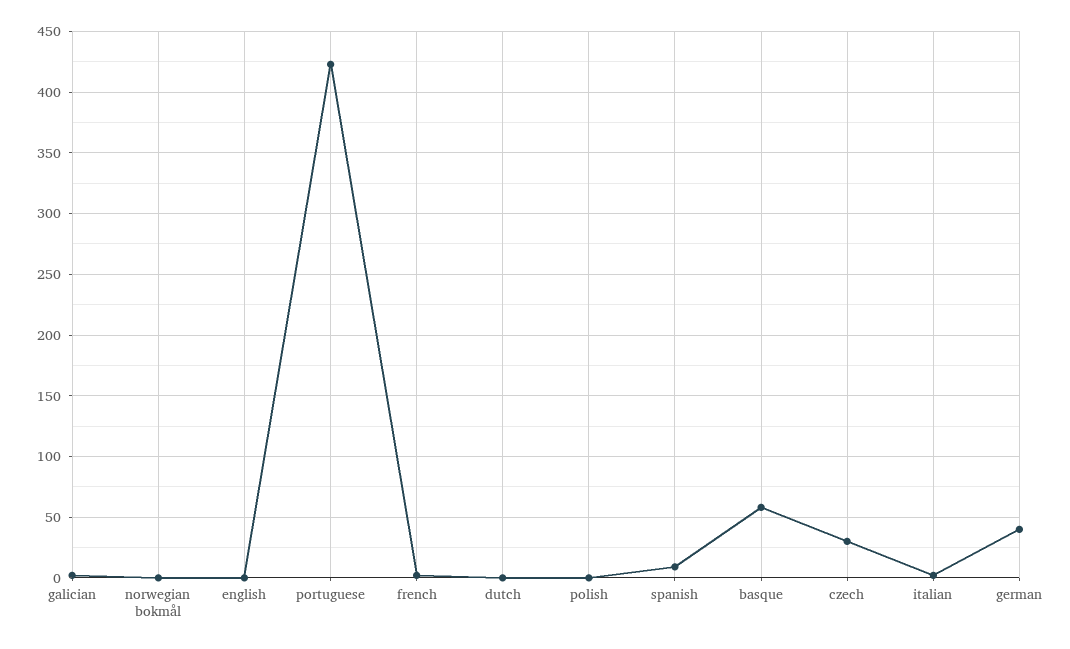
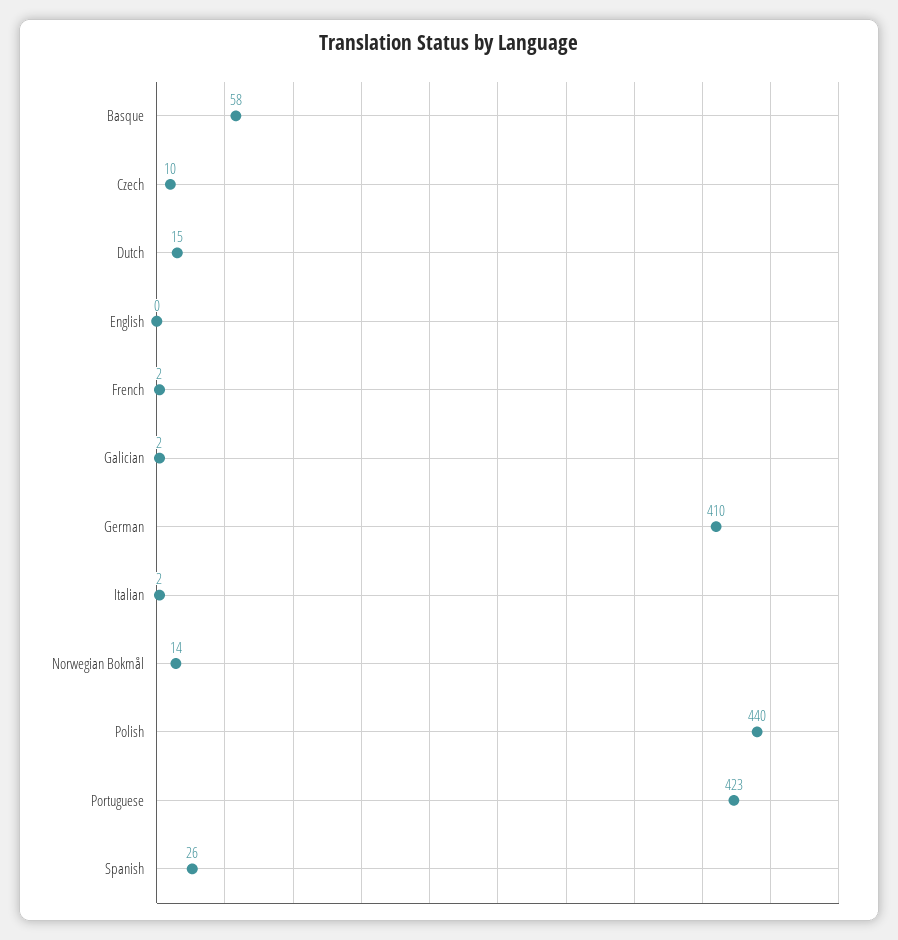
norwegian bokmål: 0 -> 14
dutch: 0 -> 15
polish: 0 -> 440
spanish: 10 -> 26
czech: 30 -> 10
german: 40 -> 410

